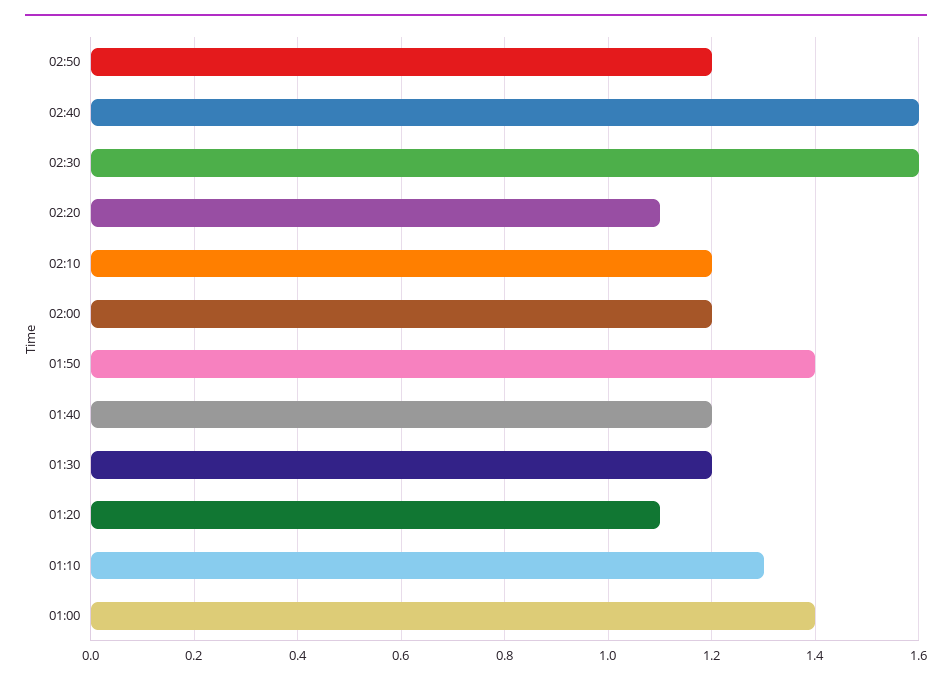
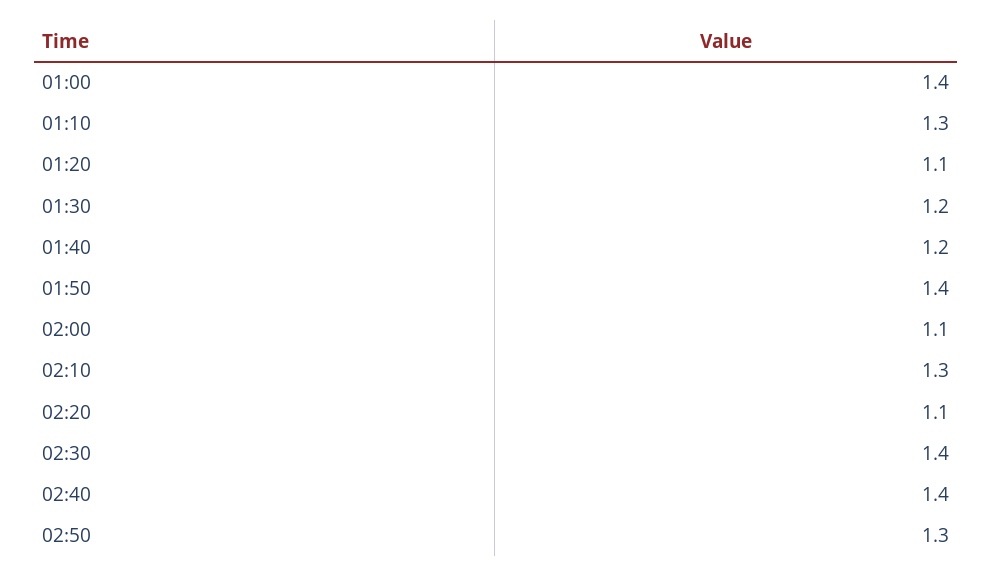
02:50: 1.2 -> 1.3
02:40: 1.6 -> 1.4
02:30: 1.6 -> 1.4
02:10: 1.2 -> 1.3
02:00: 1.2 -> 1.1

